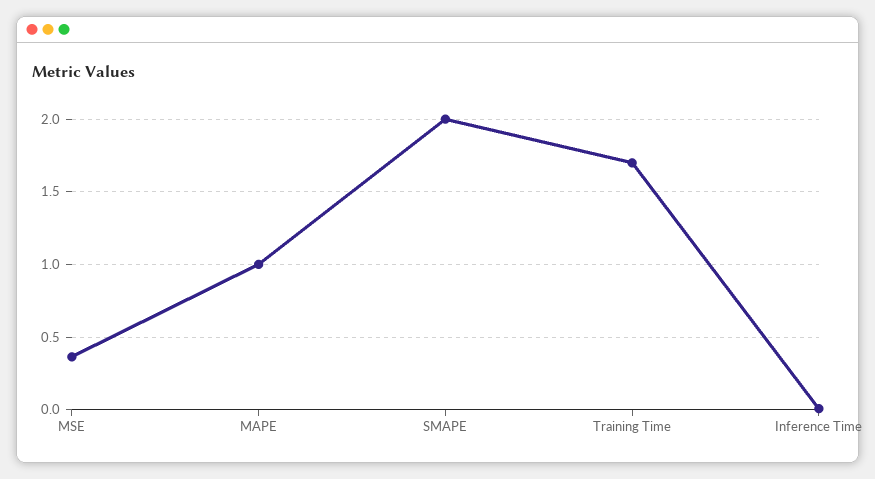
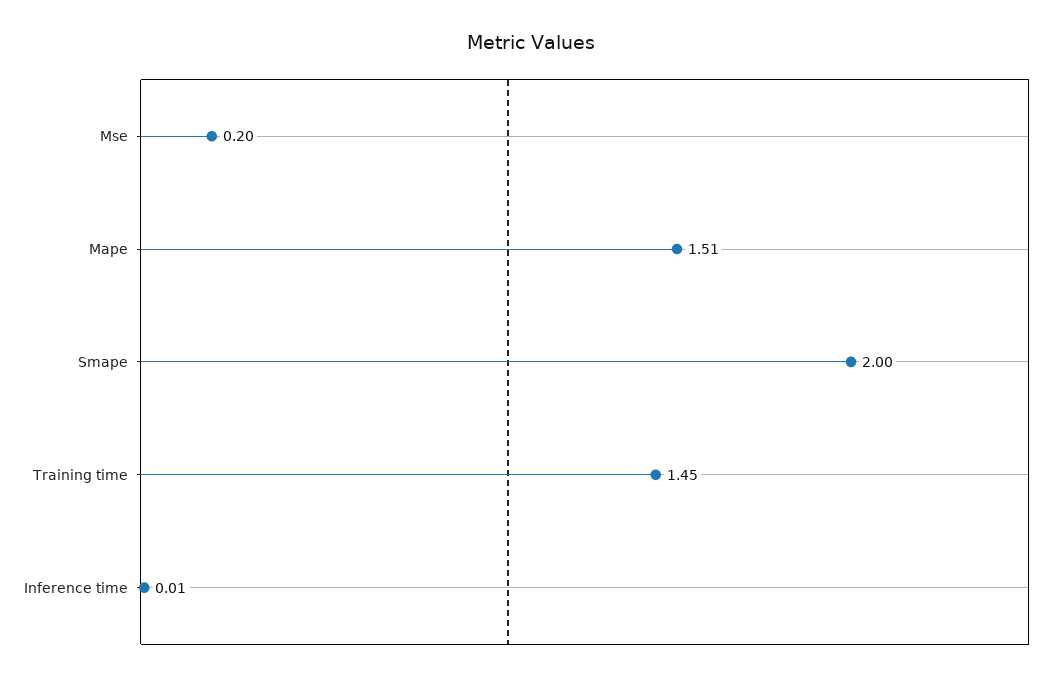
MSE: 0.35 -> 0.2
MAPE: 1 -> 1.51
Training Time: 1.7 -> 1.45

